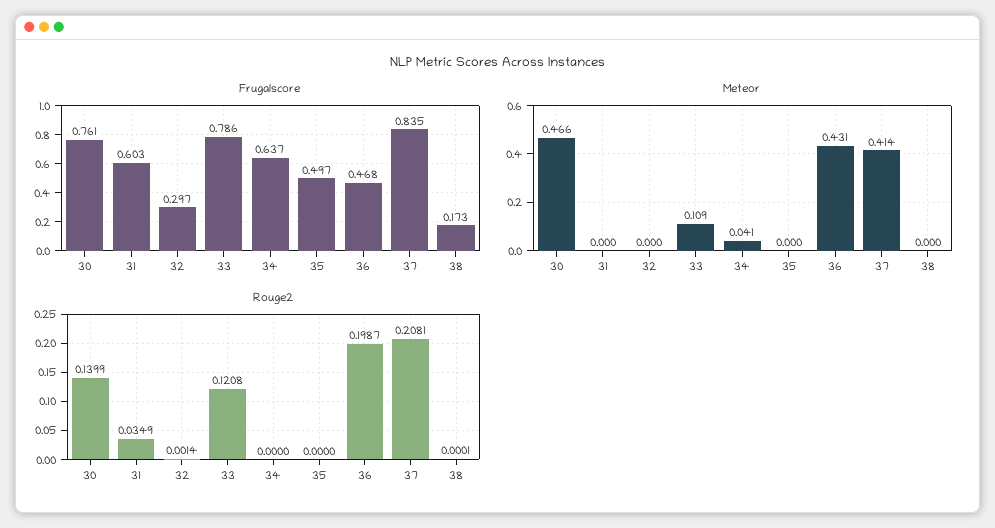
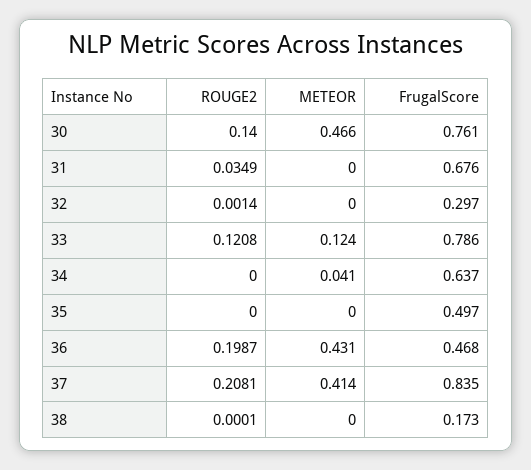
Frugalscore, 31: 0.603 -> 0.676
Meteor, 33: 0.109 -> 0.124
Rouge2, 30: 0.1399 -> 0.14

